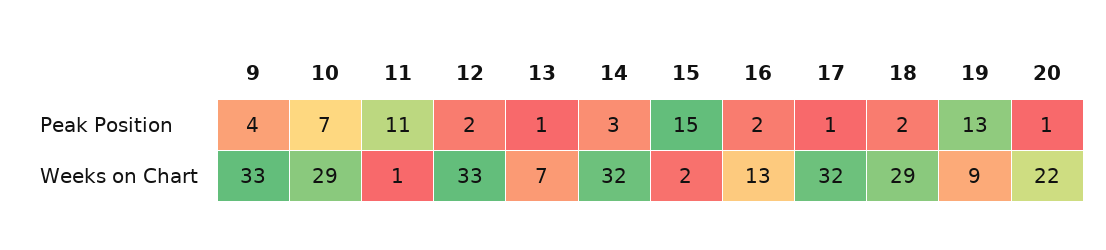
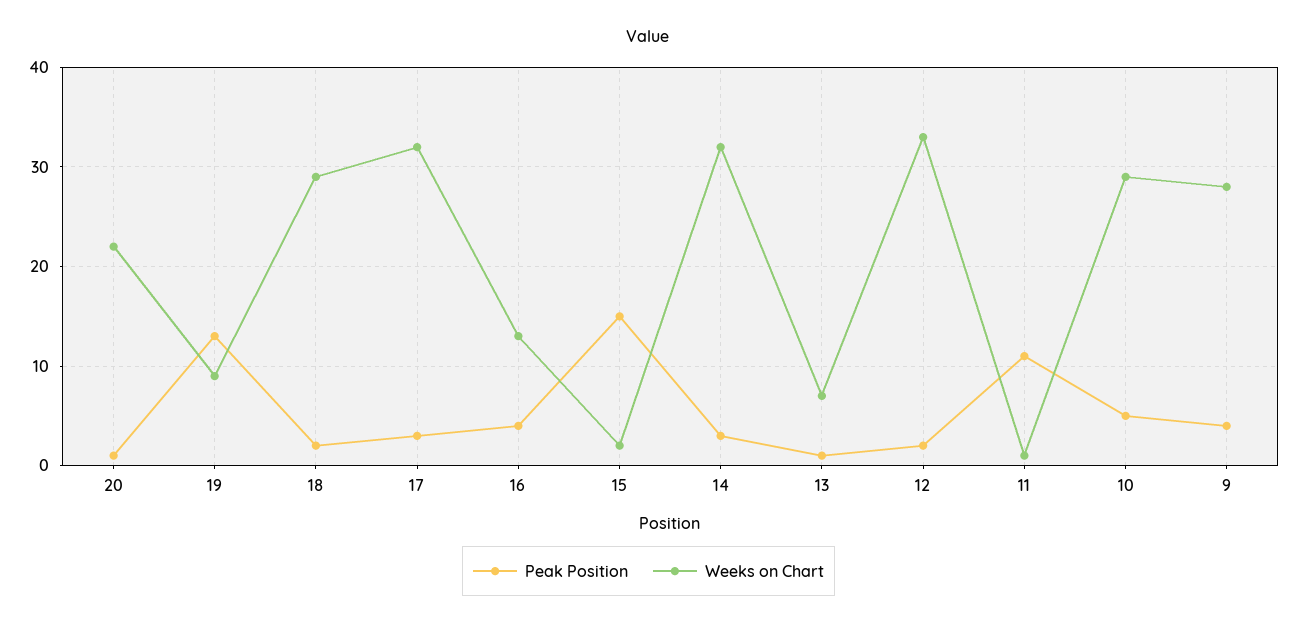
Peak Position, 10: 7 -> 5
Peak Position, 16: 2 -> 4
Peak Position, 17: 1 -> 3
Weeks on Chart, 9: 33 -> 28

